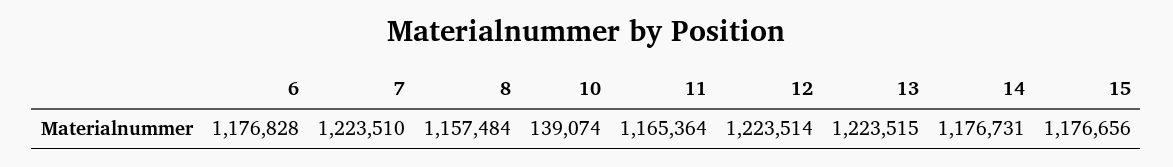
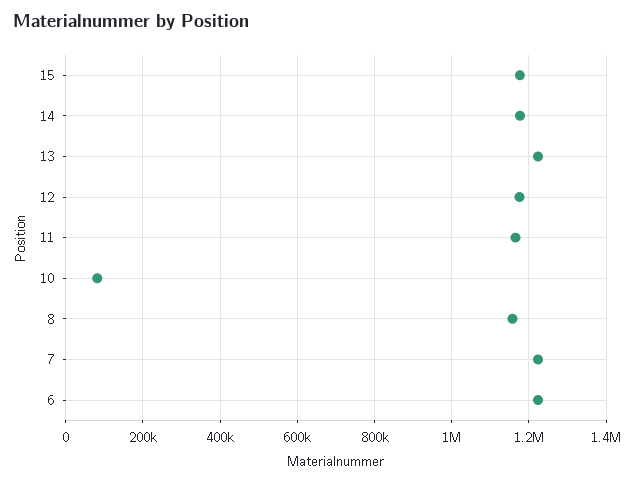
6: 1176828 -> 1220000
10: 139074 -> 80000
12: 1223514 -> 1180000

